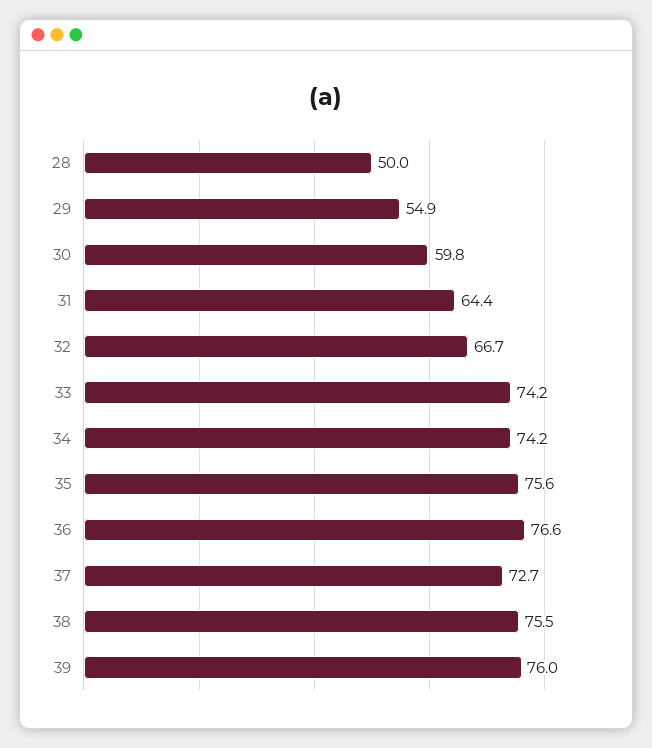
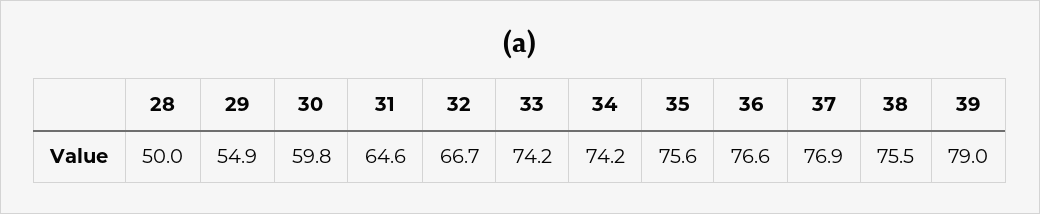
31: 64.4 -> 64.6
37: 72.7 -> 76.9
39: 76 -> 79

